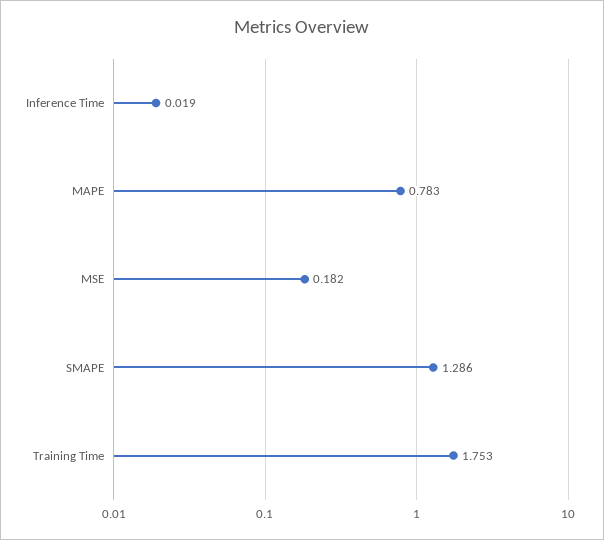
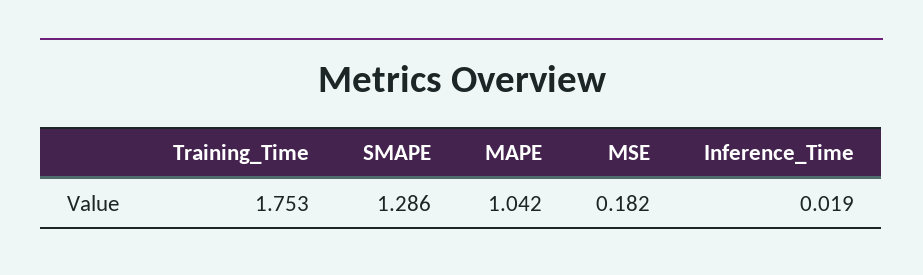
MAPE: 0.783 -> 1.042

